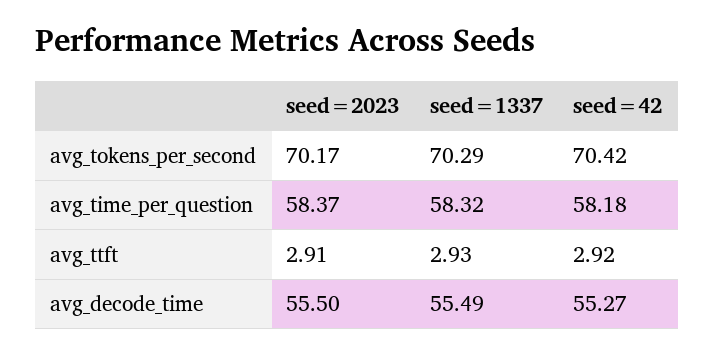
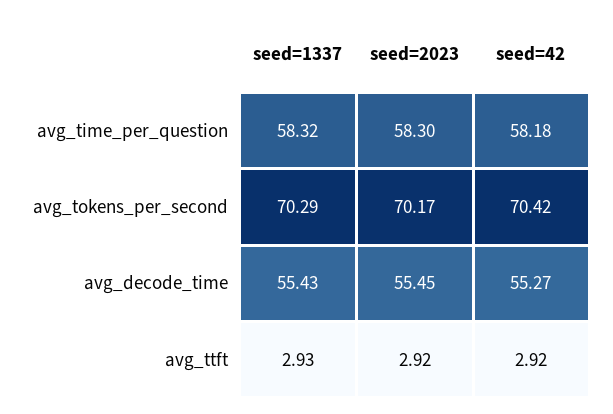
seed=2023, avg_time_per_question: 58.37 -> 58.3
seed=2023, avg_ttft: 2.91 -> 2.92
seed=2023, avg_decode_time: 55.5 -> 55.45
seed=1337, avg_decode_time: 55.49 -> 55.43

